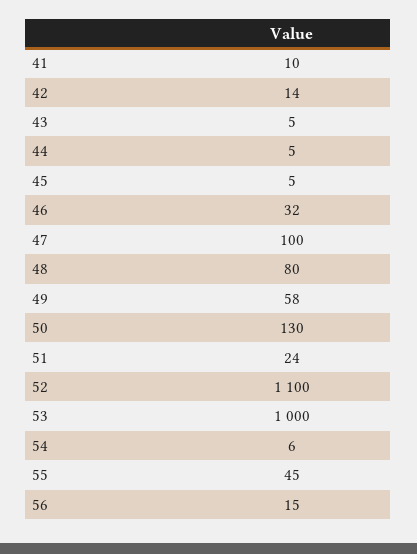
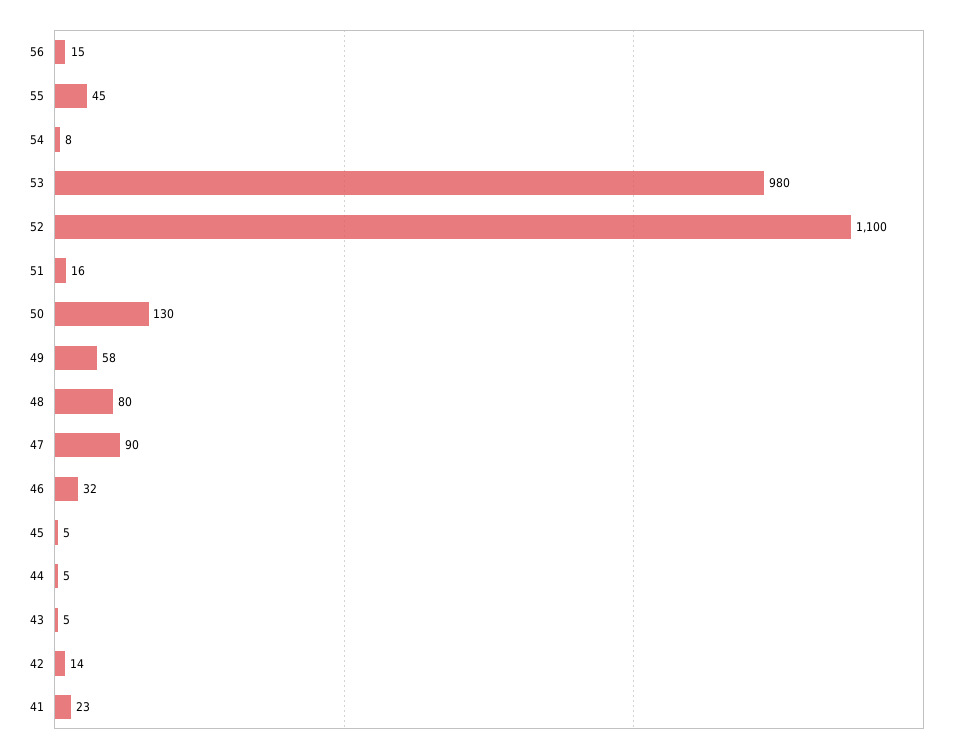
41: 10 -> 23
47: 100 -> 90
51: 24 -> 16
53: 1000 -> 980
54: 6 -> 8

